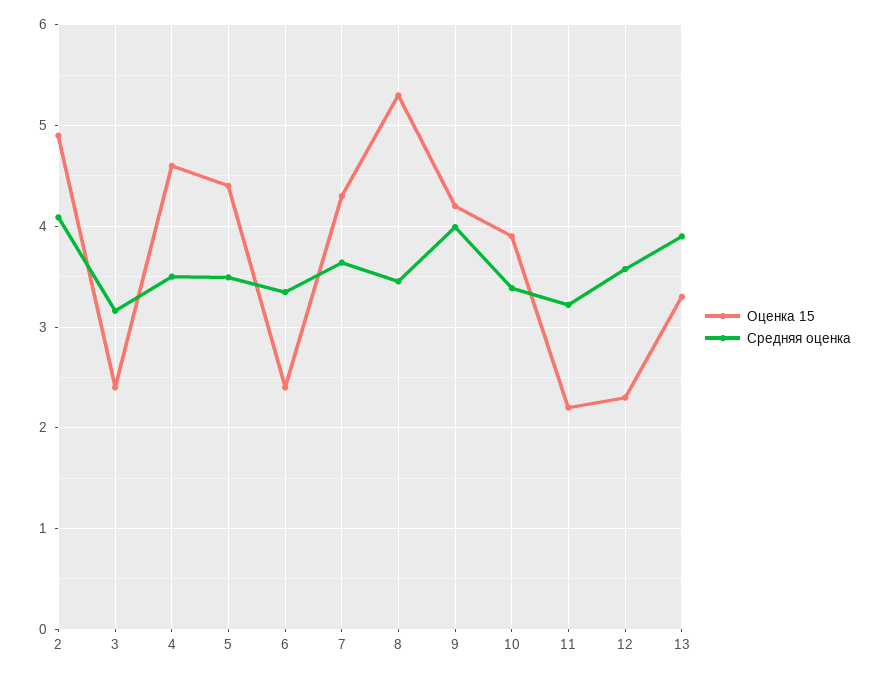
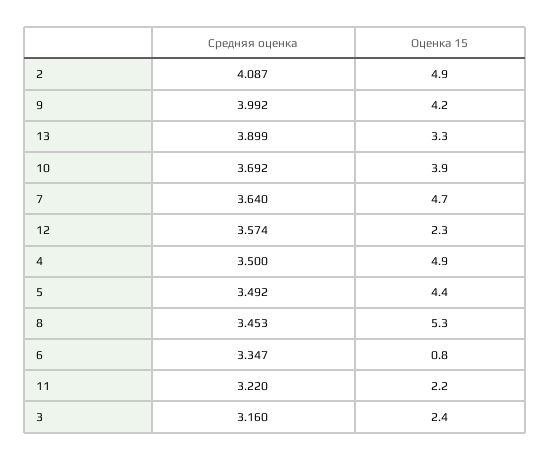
Оценка 15, 4: 4.6 -> 4.9
Оценка 15, 6: 2.4 -> 0.8
Оценка 15, 7: 4.3 -> 4.7
Средняя оценка, 10: 3.4 -> 3.692

